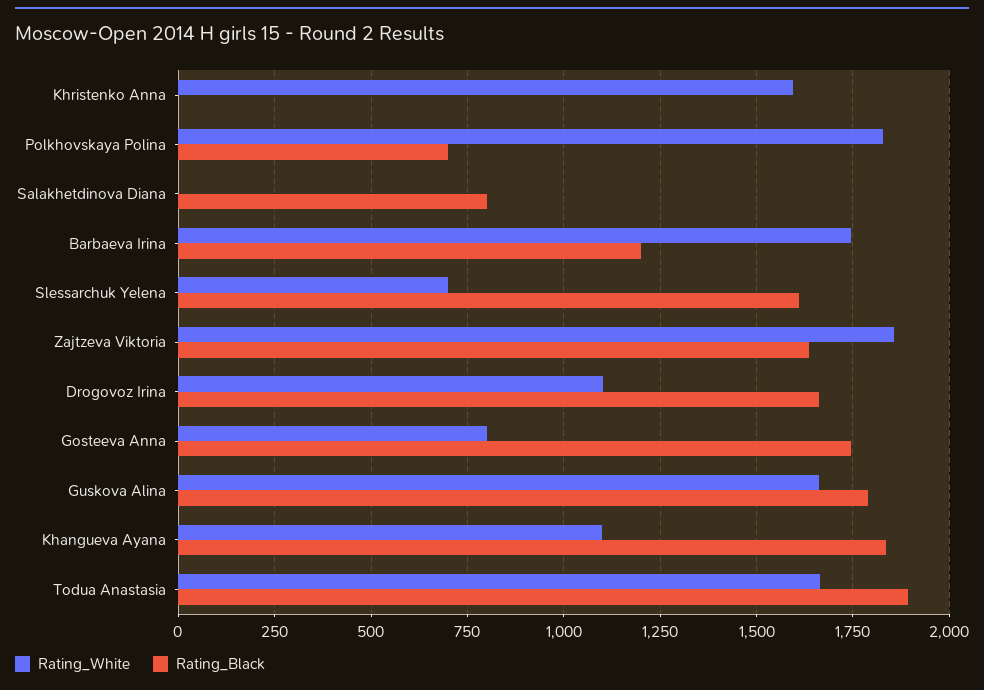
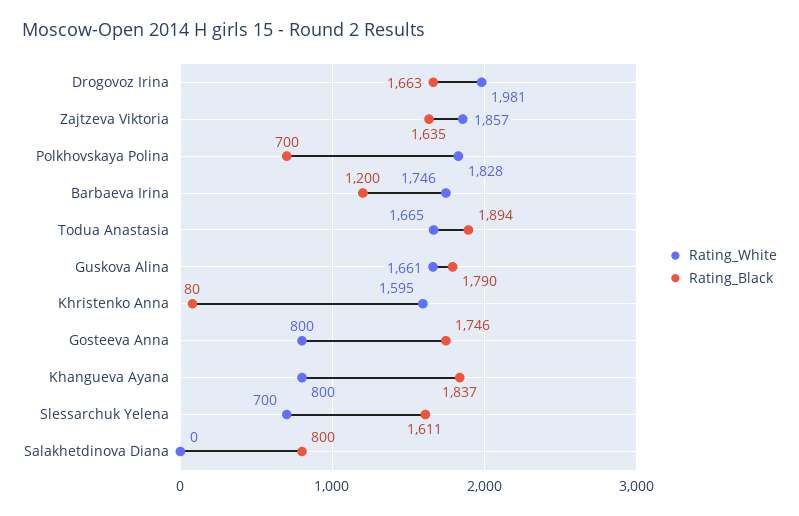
Rating_Black, Khristenko Anna: 0 -> 80
Rating_White, Drogovoz Irina: 1100 -> 1981
Rating_White, Khangueva Ayana: 1100 -> 800

